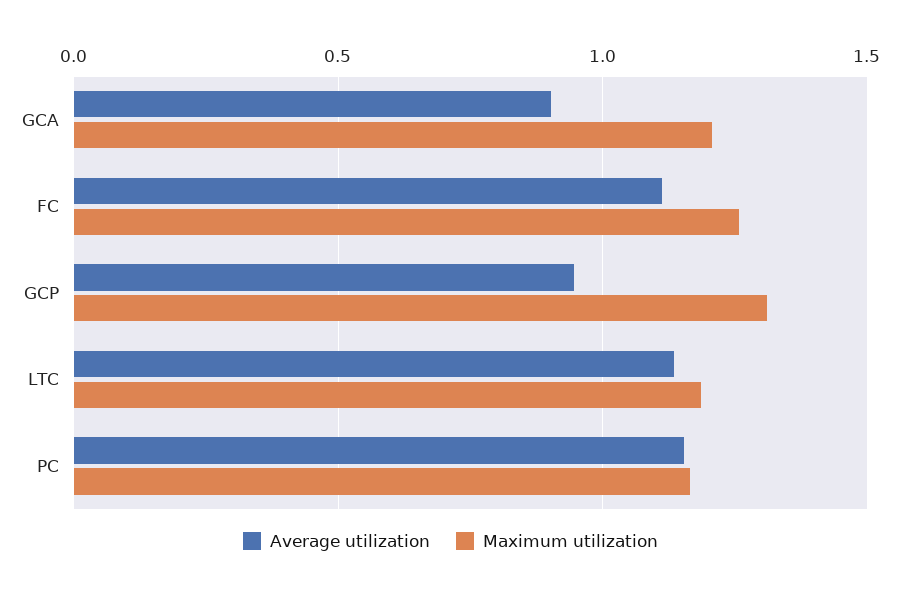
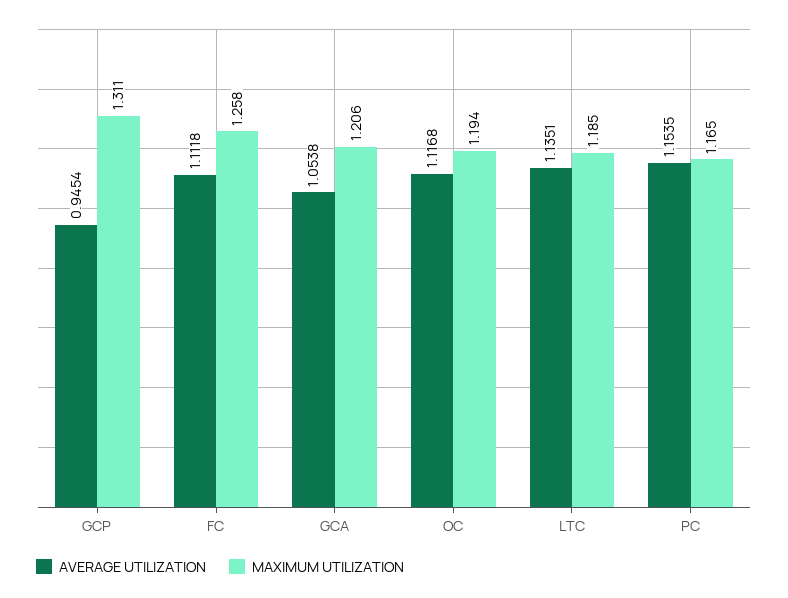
Average utilization, GCA: 0.9 -> 1.0538
Average utilization, OC: none -> 1.1168
Maximum utilization, OC: none -> 1.194

